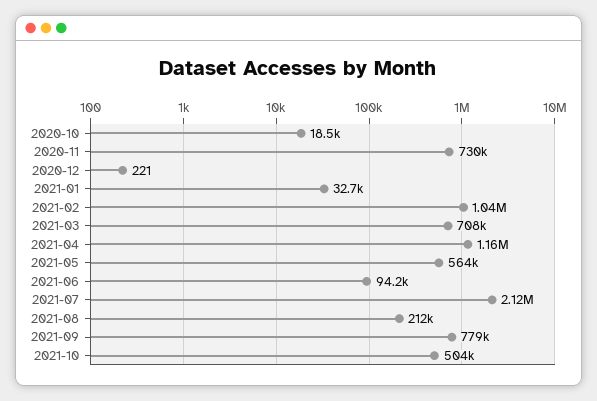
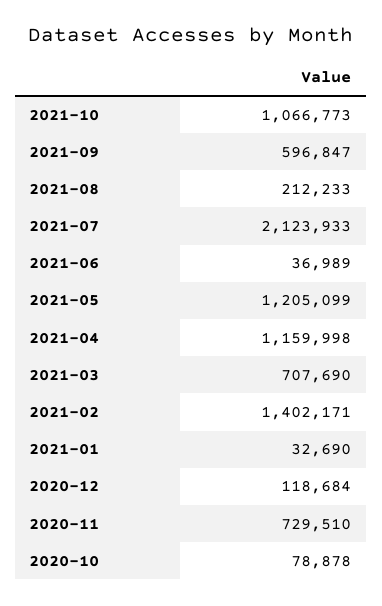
2020-10: 18500 -> 78878
2020-12: 221 -> 118684
2021-02: 1040000 -> 1402171
2021-05: 564000 -> 1205099
2021-06: 94200 -> 36989
2021-09: 779000 -> 596847
2021-10: 504000 -> 1066773

